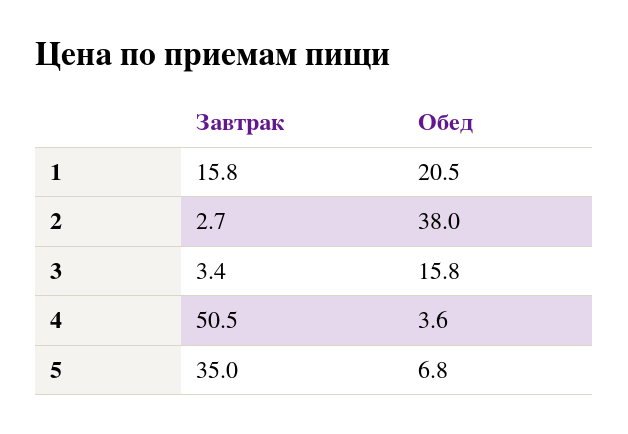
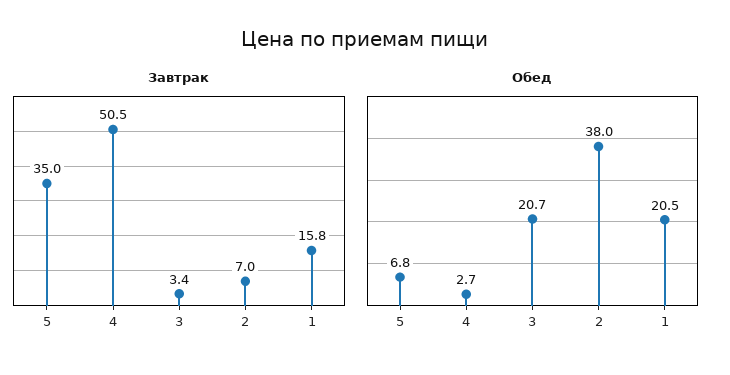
Завтрак, 2: 2.7 -> 7
Обед, 3: 15.8 -> 20.7
Обед, 4: 3.6 -> 2.7

